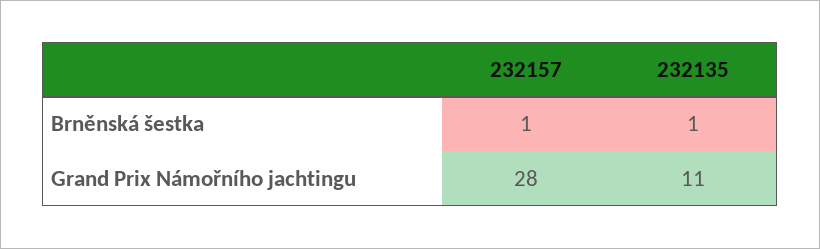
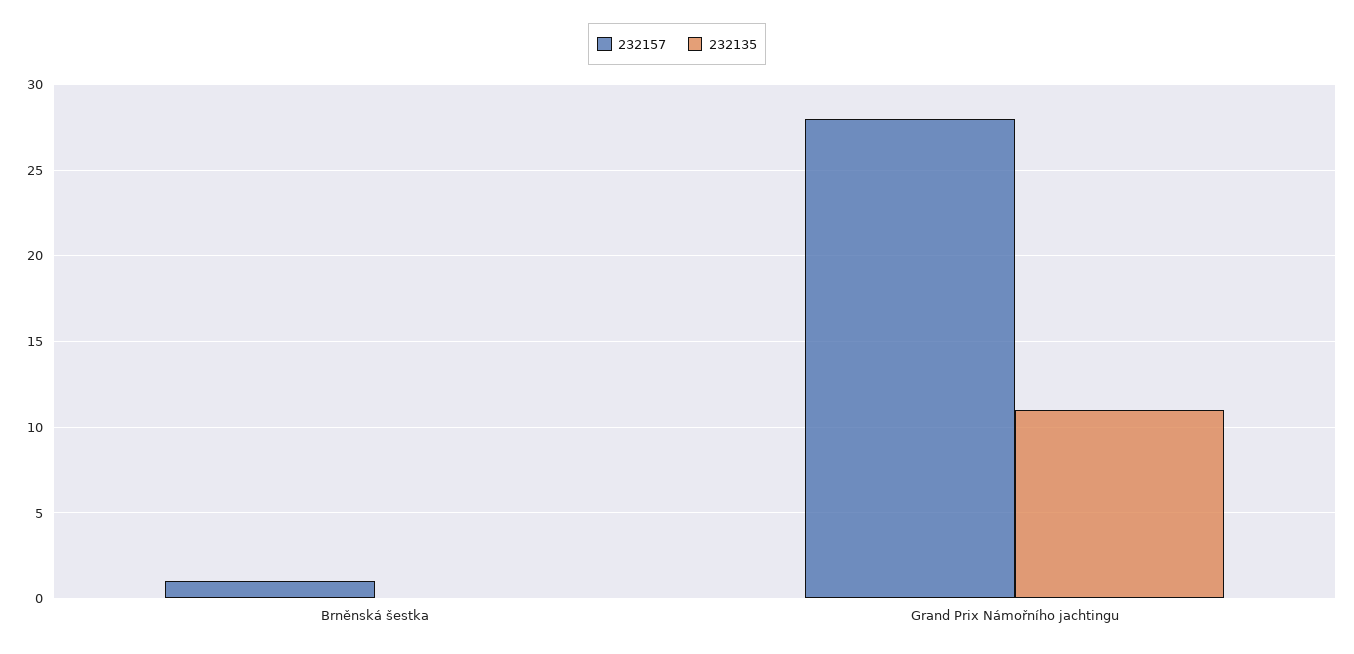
232135, Brněnská šestka: 1 -> 0

